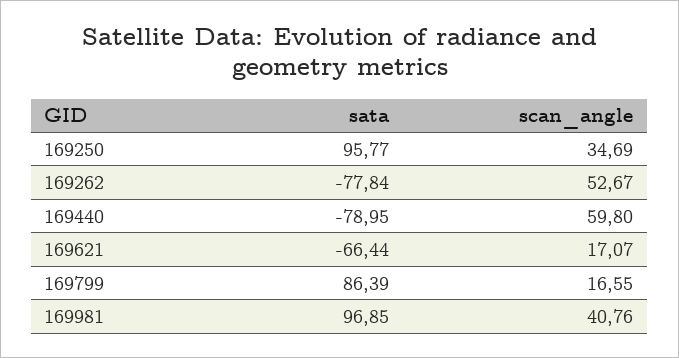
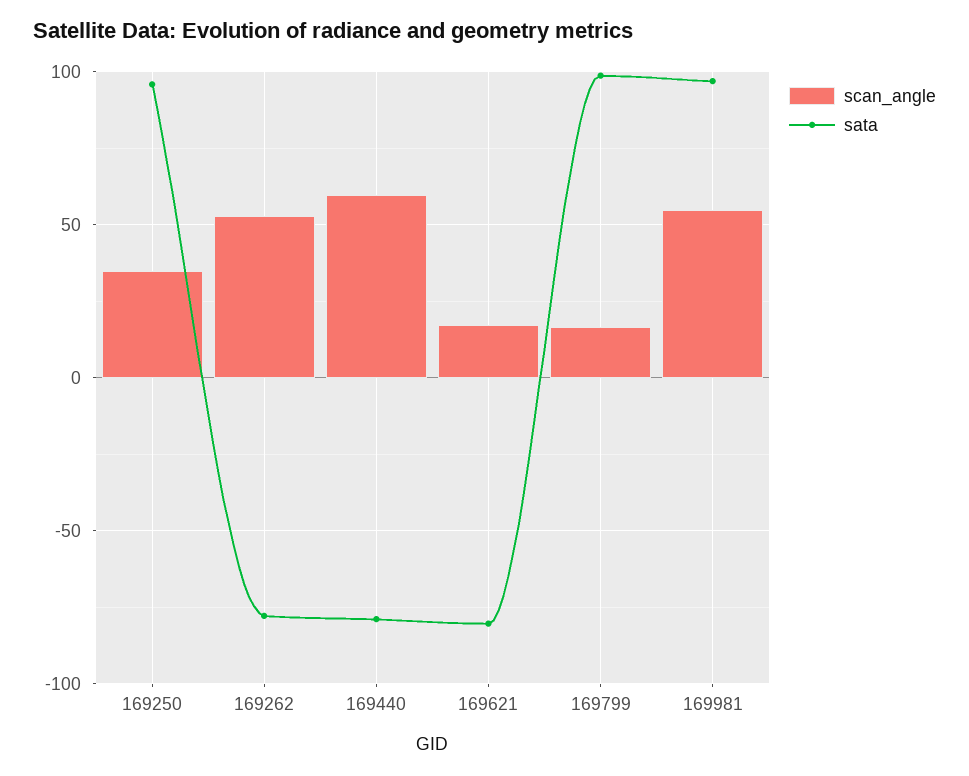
sata, 169621: -66.44 -> -80
sata, 169799: 86.39 -> 100
scan_angle, 169981: 40.76 -> 55

